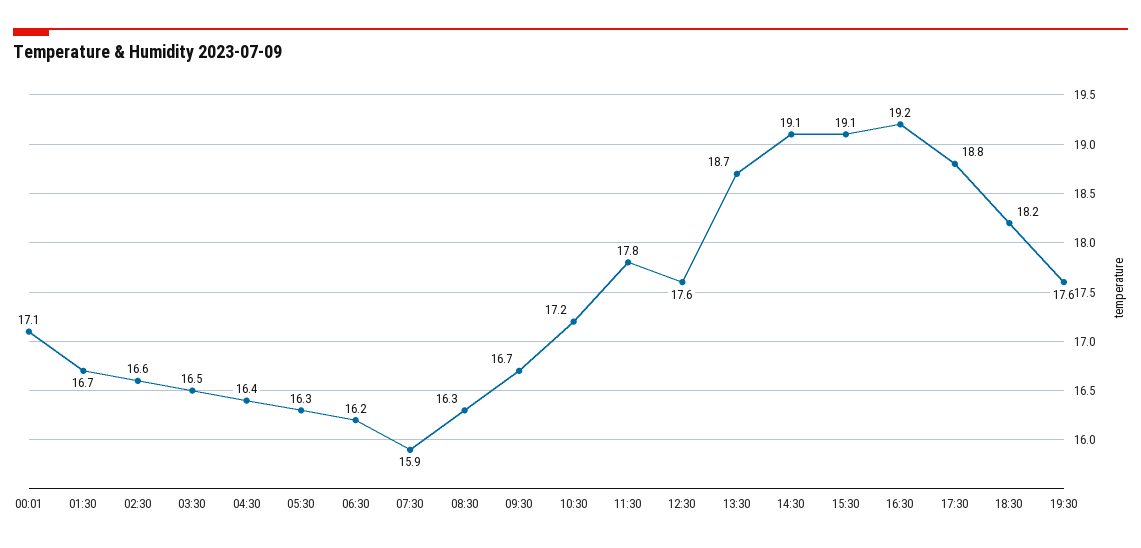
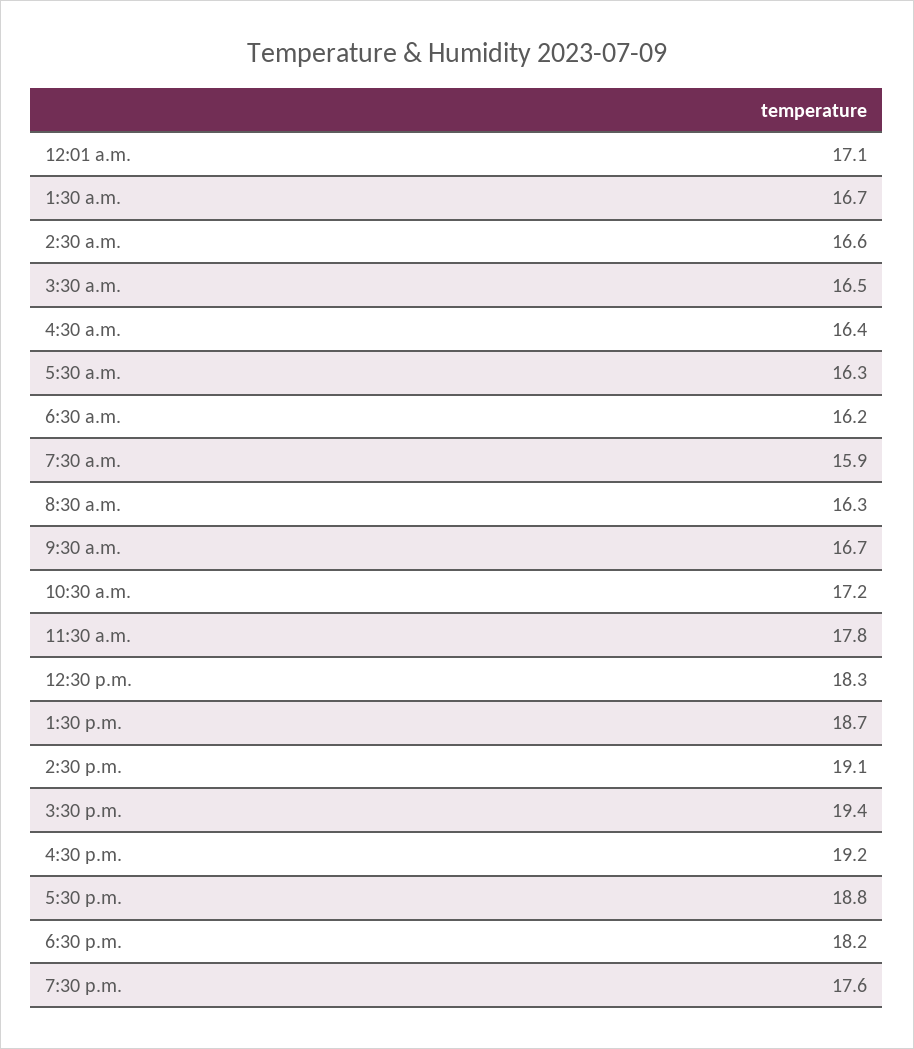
12:30: 17.6 -> 18.3
15:30: 19.1 -> 19.4

